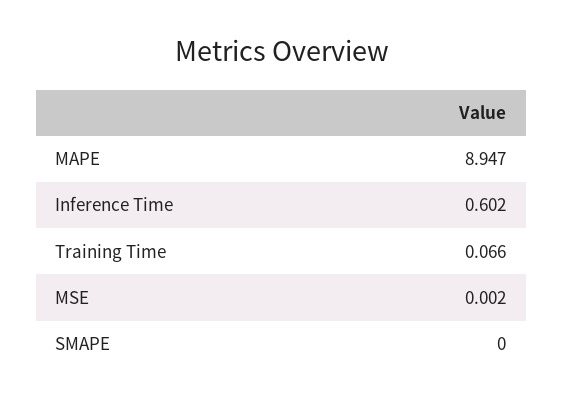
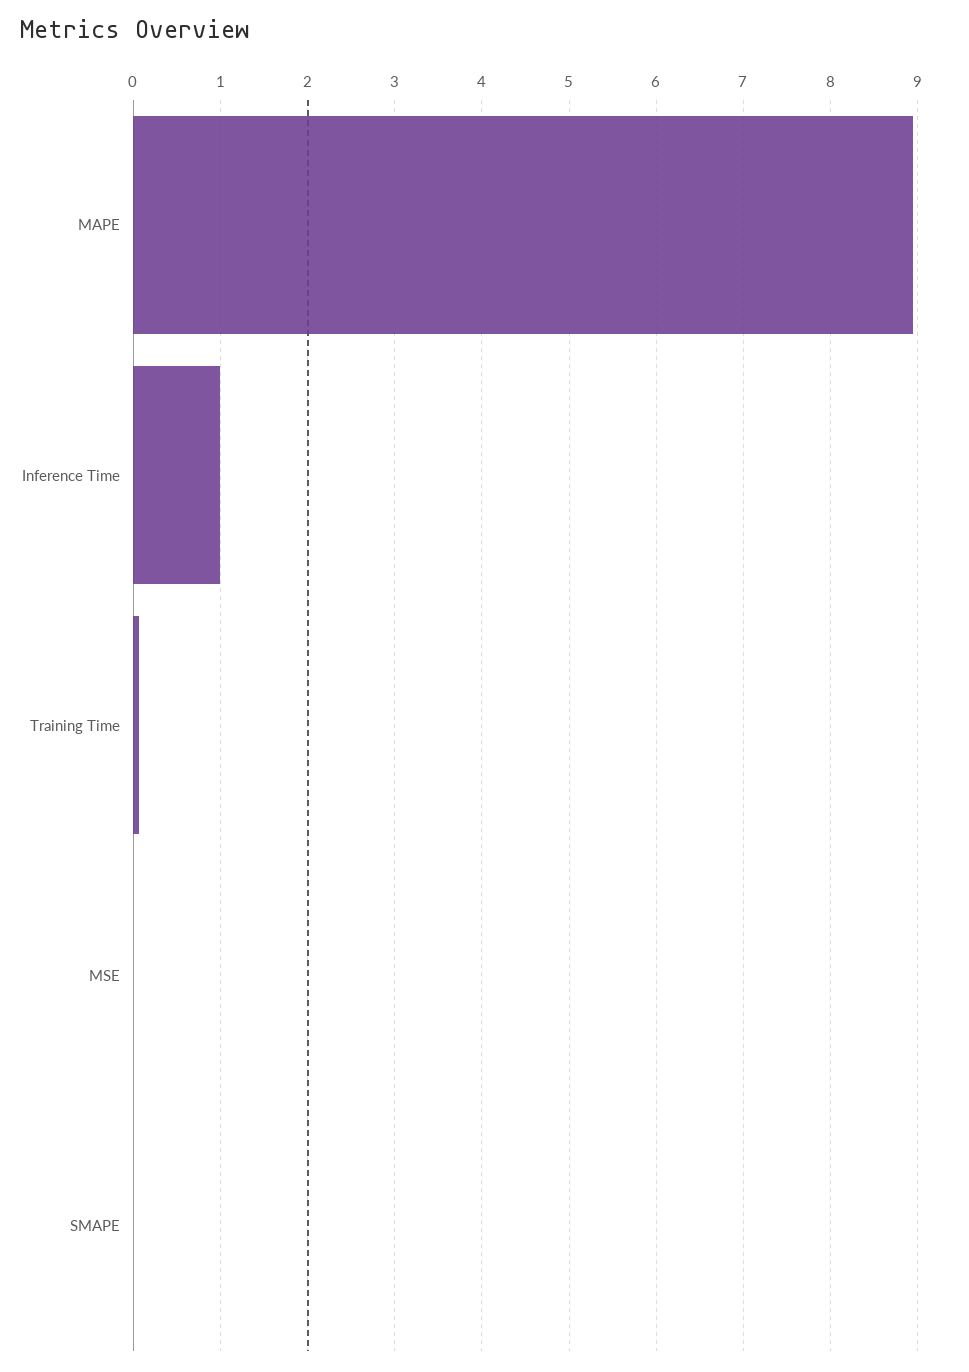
Inference Time: 0.602 -> 1

